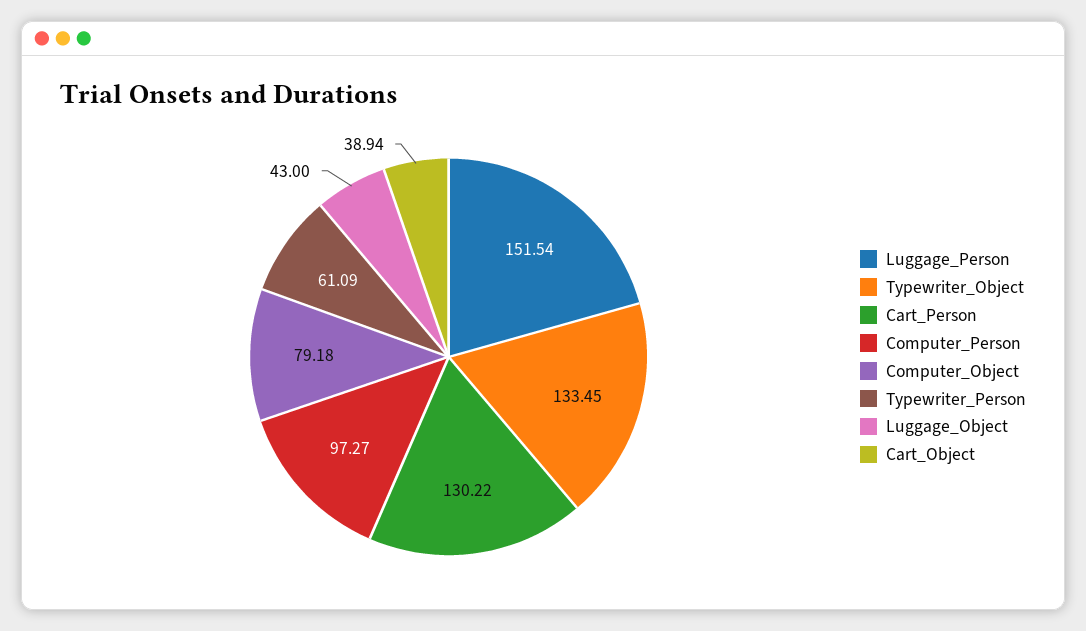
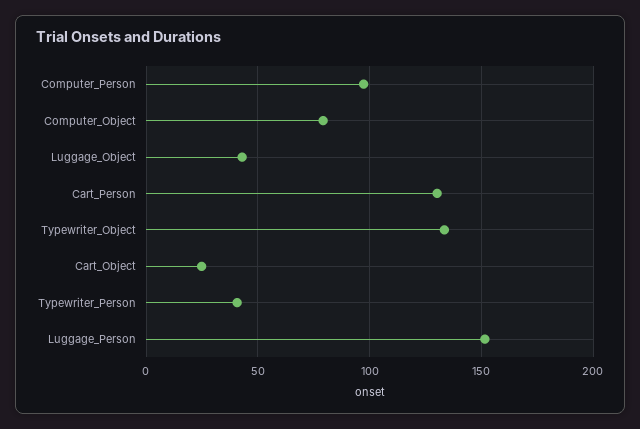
Typewriter_Person: 61.09 -> 40
Cart_Object: 38.94 -> 25

